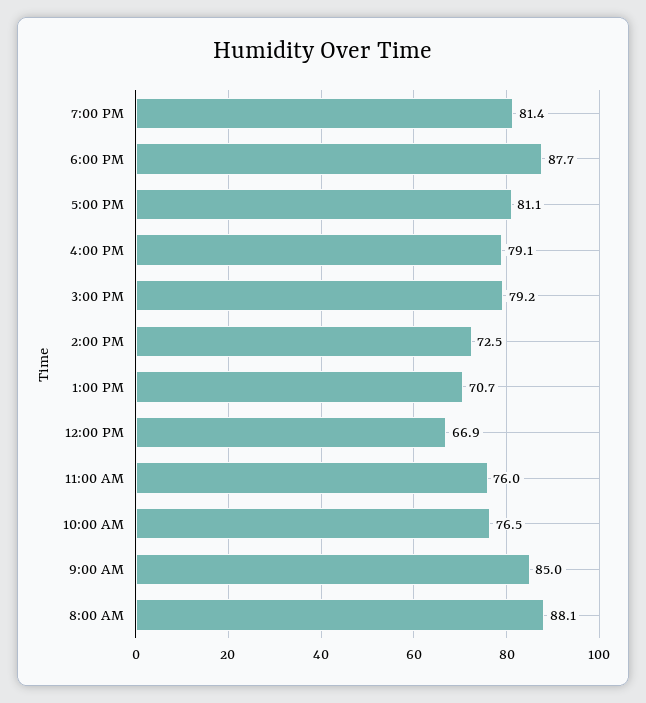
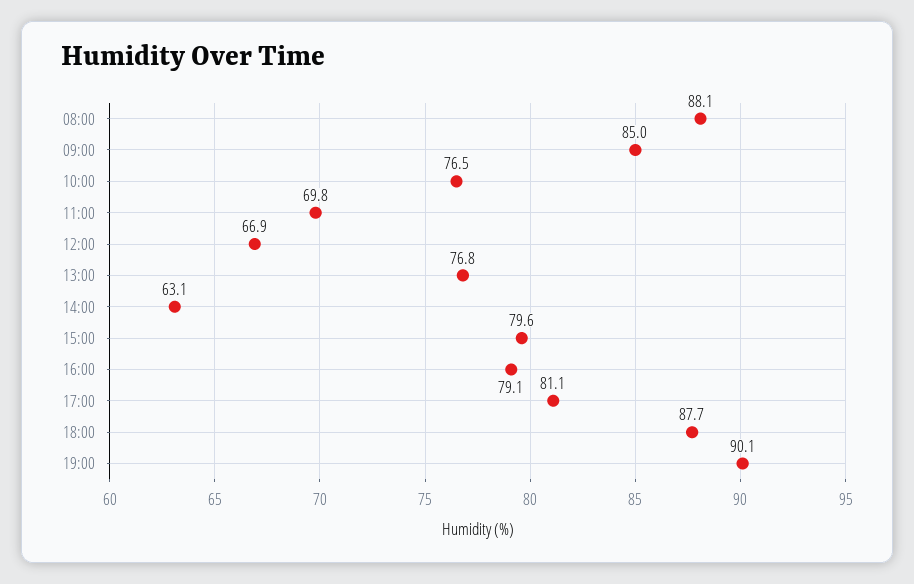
7:00 PM: 81.4 -> 90.1
3:00 PM: 79.2 -> 79.6
2:00 PM: 72.5 -> 63.1
1:00 PM: 70.7 -> 76.8
11:00 AM: 76 -> 69.8

